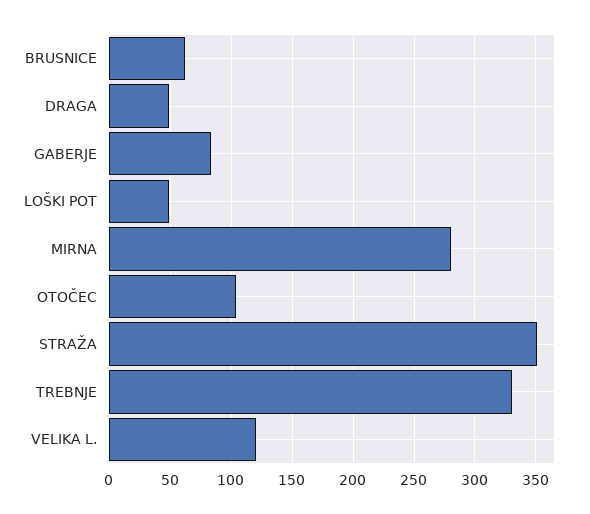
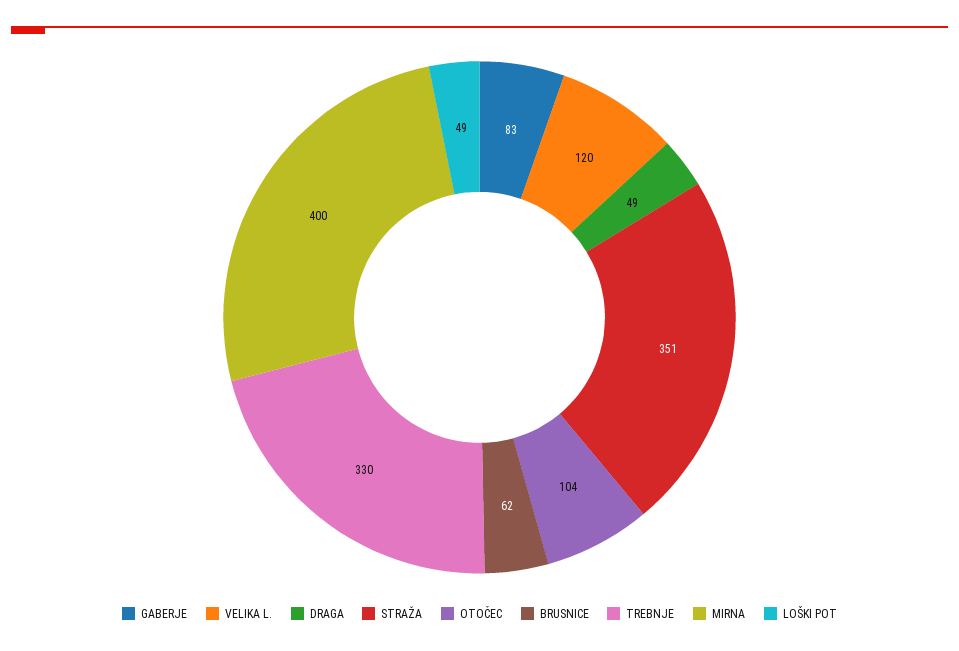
MIRNA: 280 -> 400

